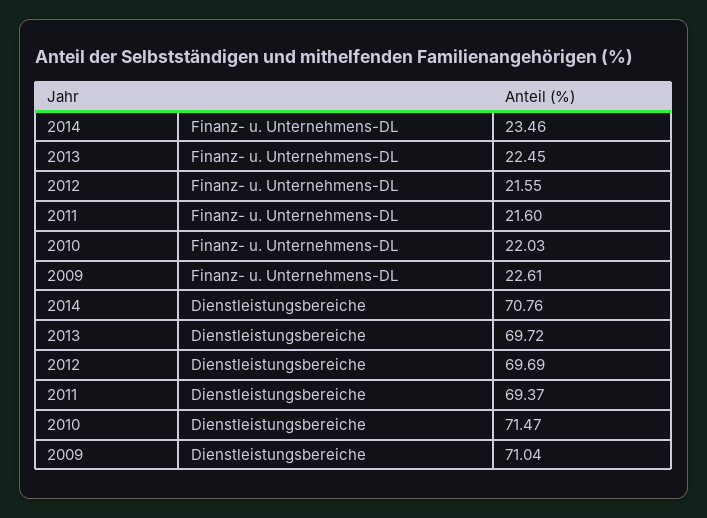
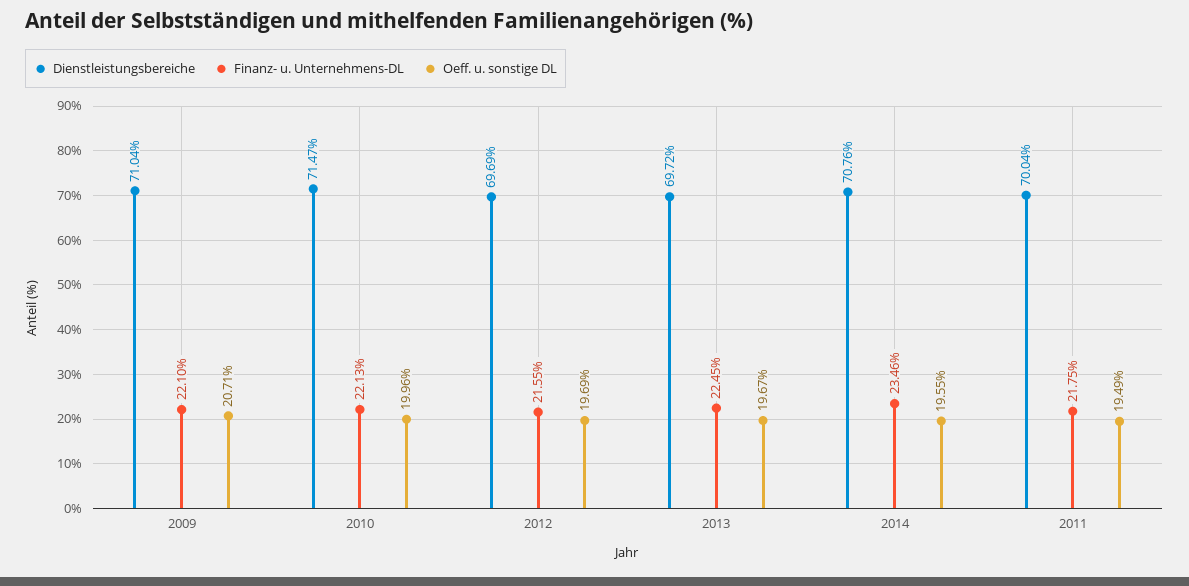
Finanz- u. Unternehmens-DL, 2011: 21.6 -> 21.75
Finanz- u. Unternehmens-DL, 2010: 22.03 -> 22.13
Finanz- u. Unternehmens-DL, 2009: 22.61 -> 22.1
Dienstleistungsbereiche, 2011: 69.37 -> 70.04
Oeff. u. sonstige DL, 2009: none -> 20.71
Oeff. u. sonstige DL, 2010: none -> 19.96
Oeff. u. sonstige DL, 2012: none -> 19.69
Oeff. u. sonstige DL, 2013: none -> 19.67
Oeff. u. sonstige DL, 2014: none -> 19.55
Oeff. u. sonstige DL, 2011: none -> 19.49

